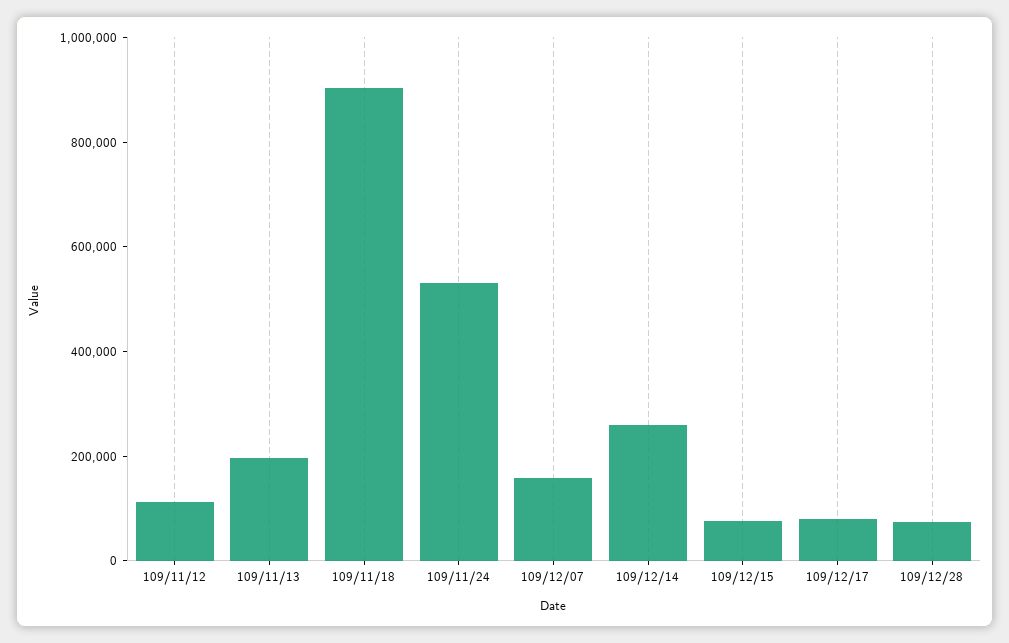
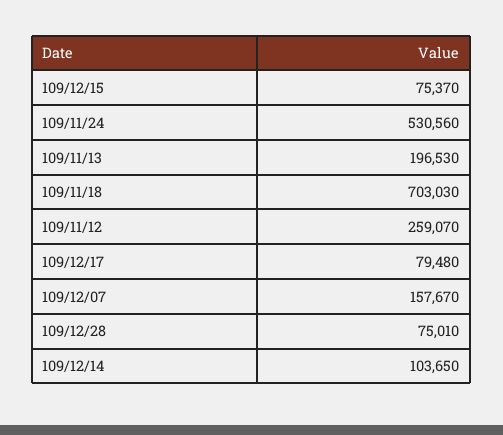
109/11/12: 100000 -> 259070
109/11/18: 900000 -> 703030
109/12/14: 250000 -> 103650

